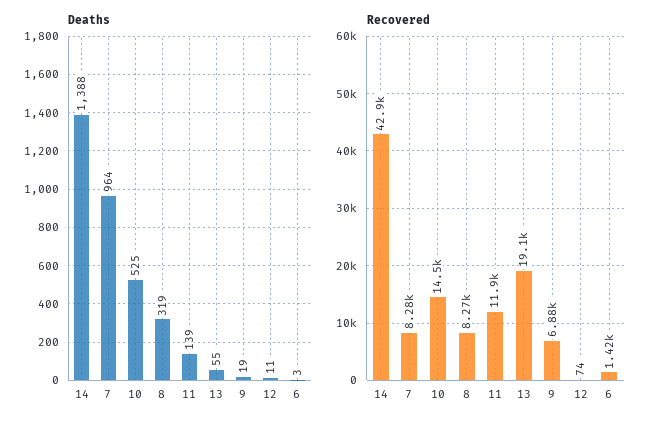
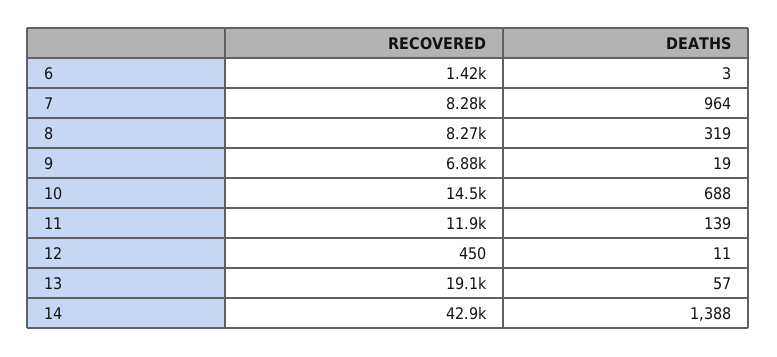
Deaths, 10: 525 -> 688
Deaths, 13: 55 -> 57
Recovered, 12: 74 -> 450

